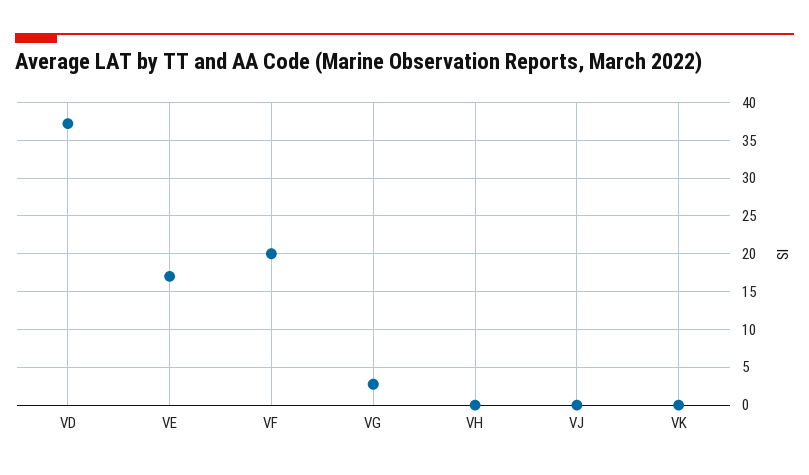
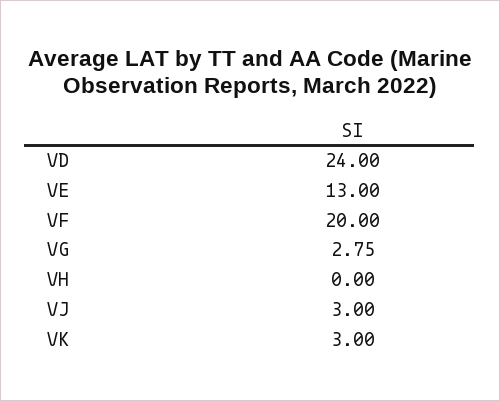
VD: 37 -> 24
VE: 17 -> 13
VJ: 0 -> 3
VK: 0 -> 3

